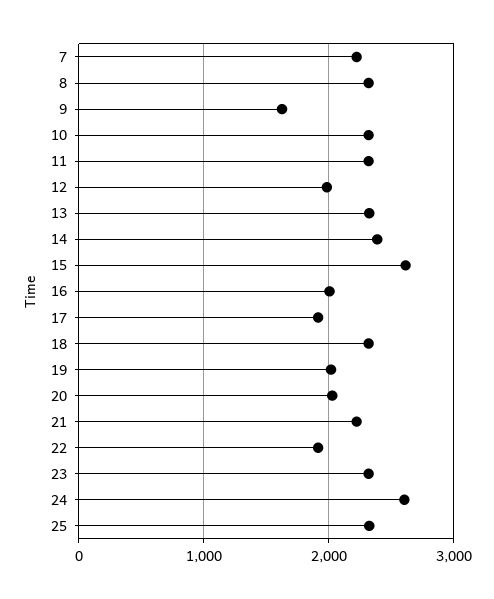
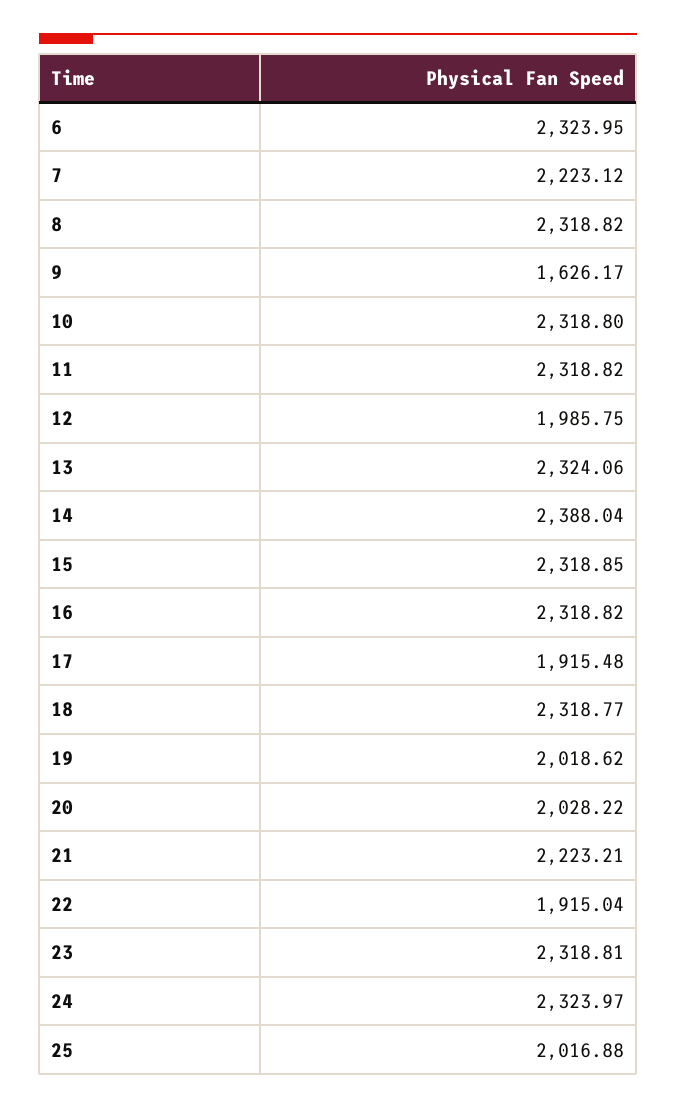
15: 2600 -> 2318.85
16: 2000 -> 2318.82
24: 2600 -> 2323.97
25: 2300 -> 2016.88
6: none -> 2323.95

